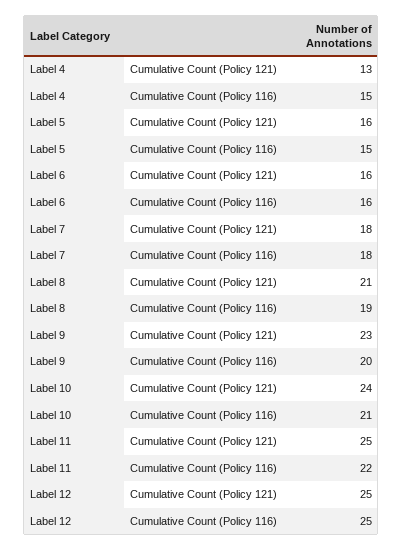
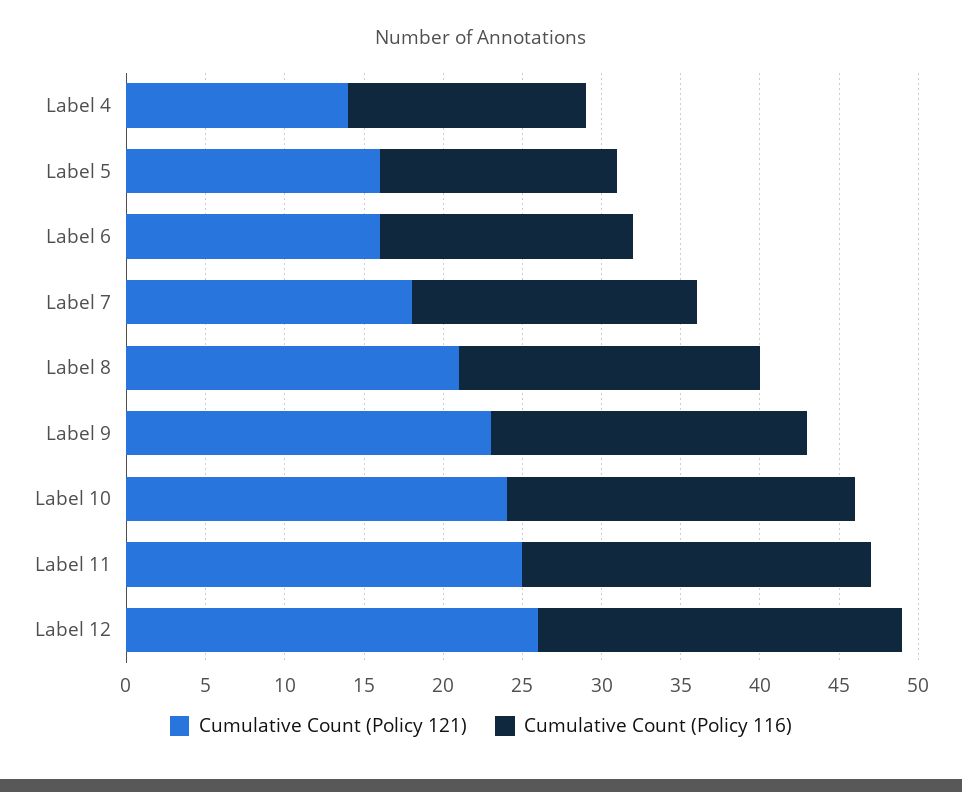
Cumulative Count (Policy 121), Label 4: 13 -> 14
Cumulative Count (Policy 116), Label 10: 21 -> 22
Cumulative Count (Policy 121), Label 12: 25 -> 26
Cumulative Count (Policy 116), Label 12: 25 -> 23

